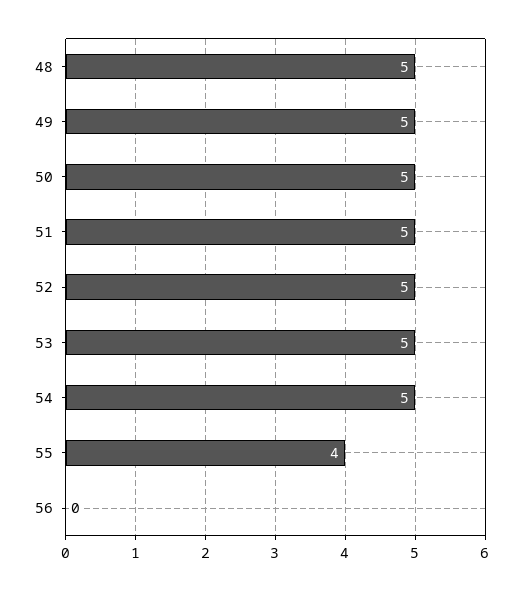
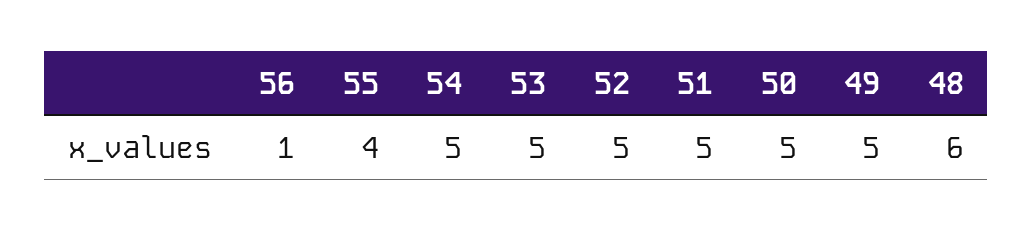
48: 5 -> 6
56: 0 -> 1

